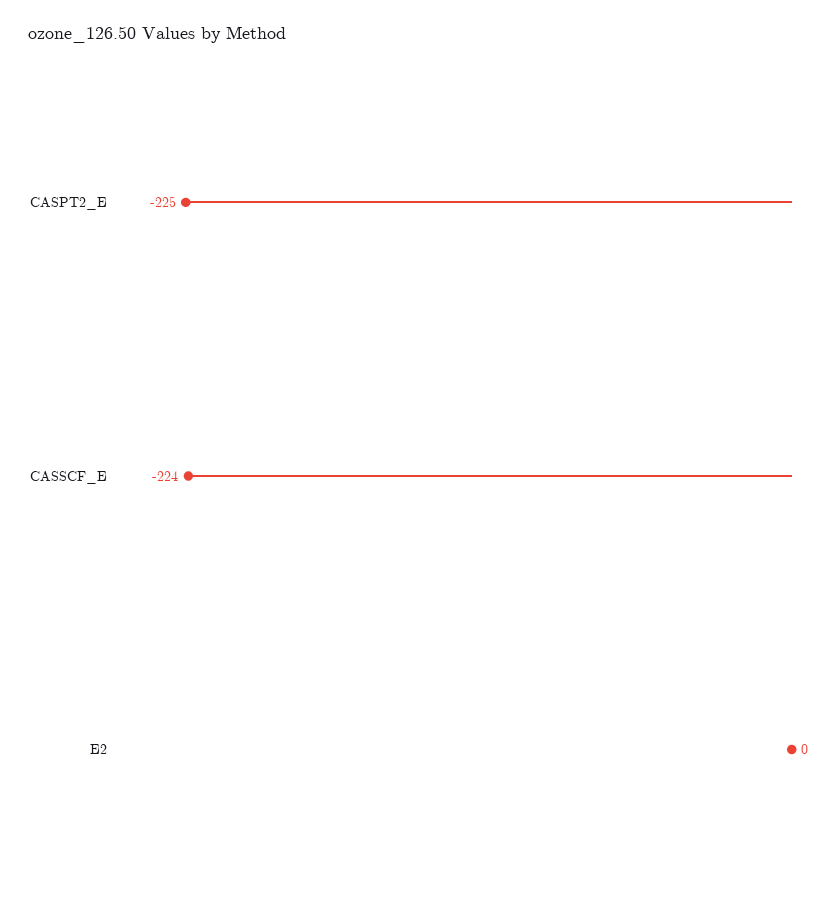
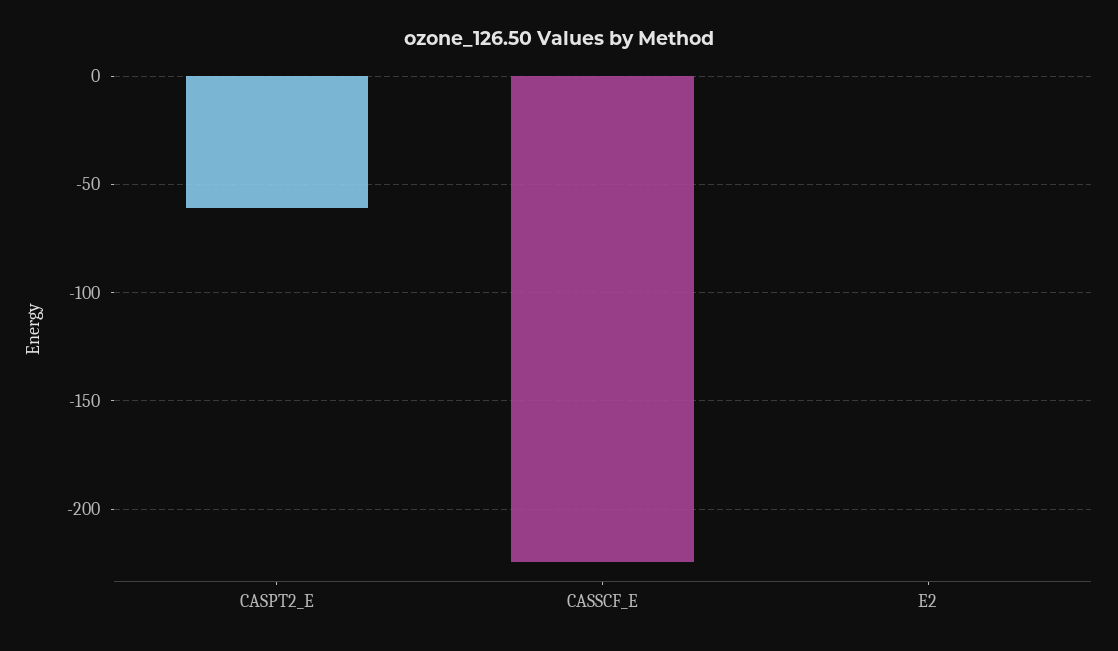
CASPT2_E: -225 -> -60

